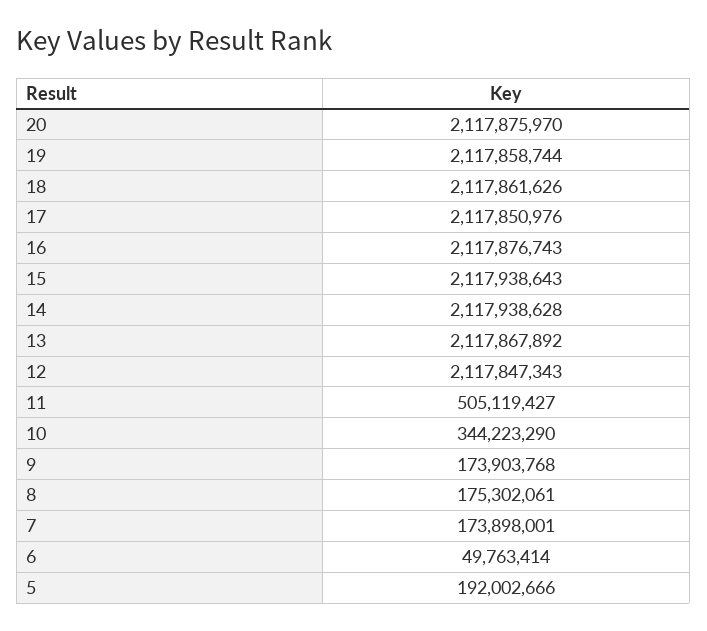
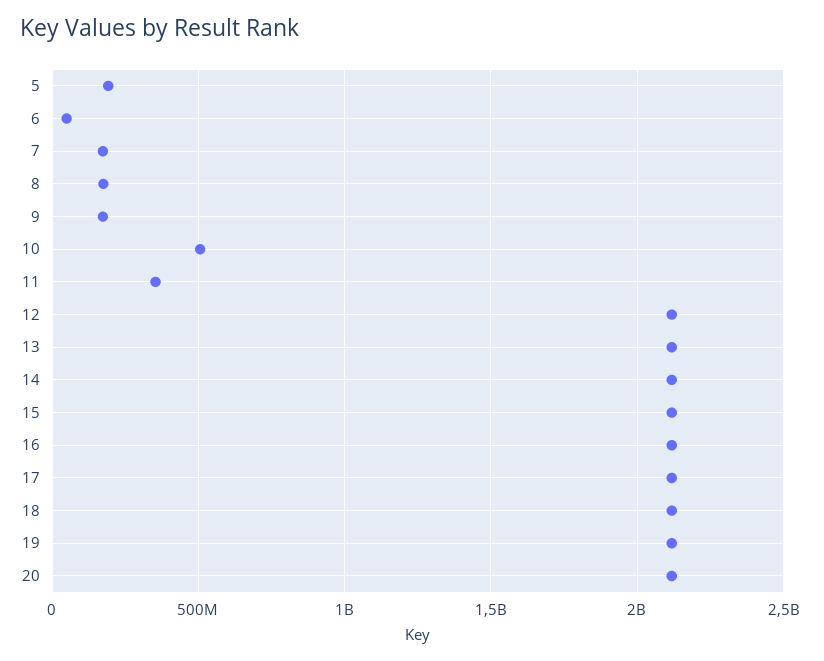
11: 505119427 -> 350000000
10: 344223290 -> 500000000

